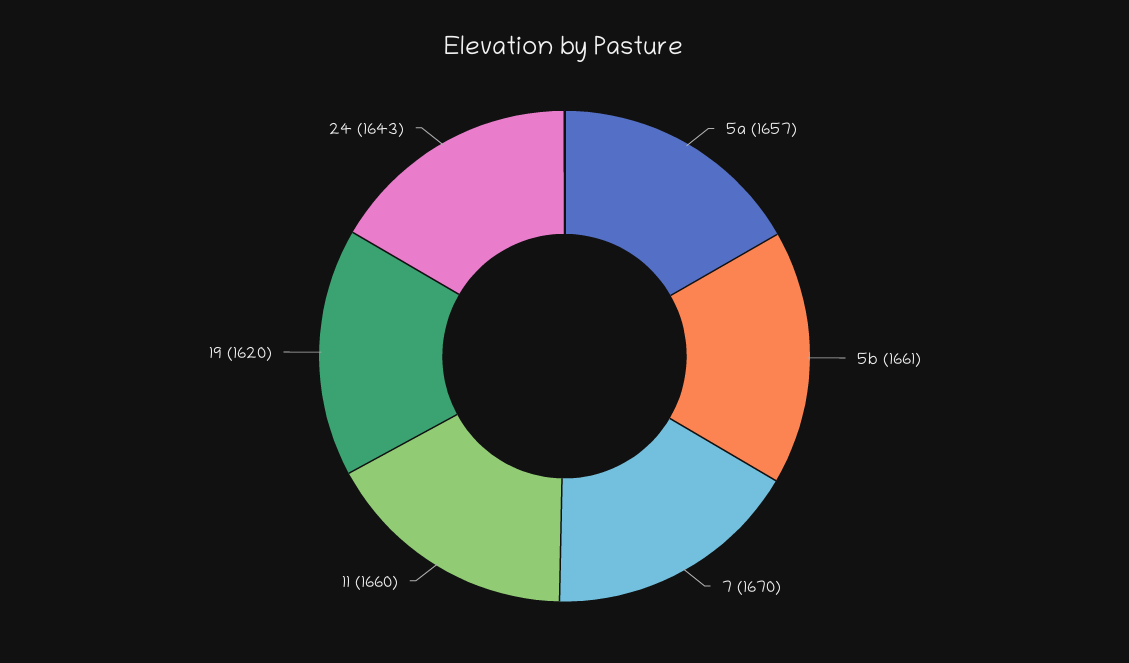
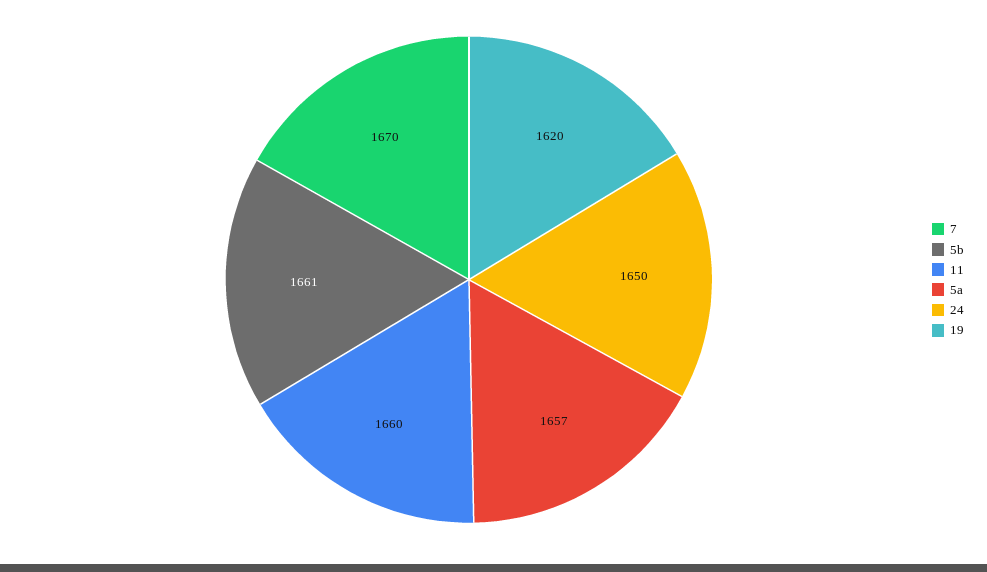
24: 1643 -> 1650

